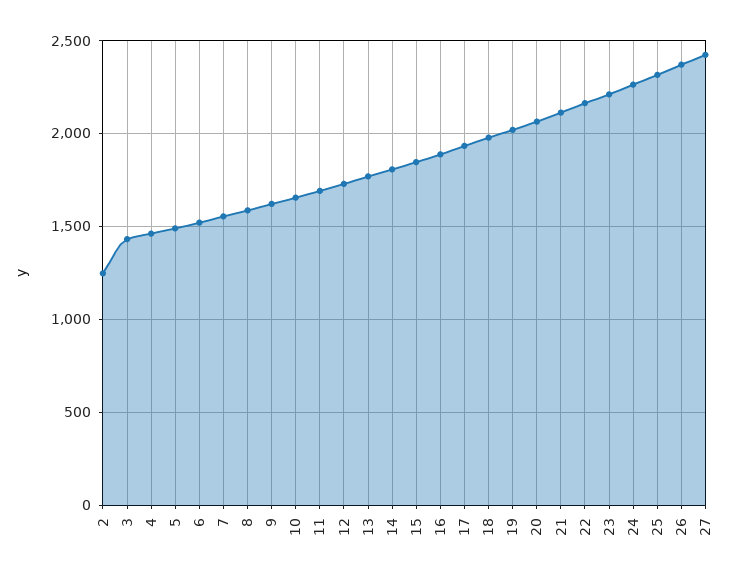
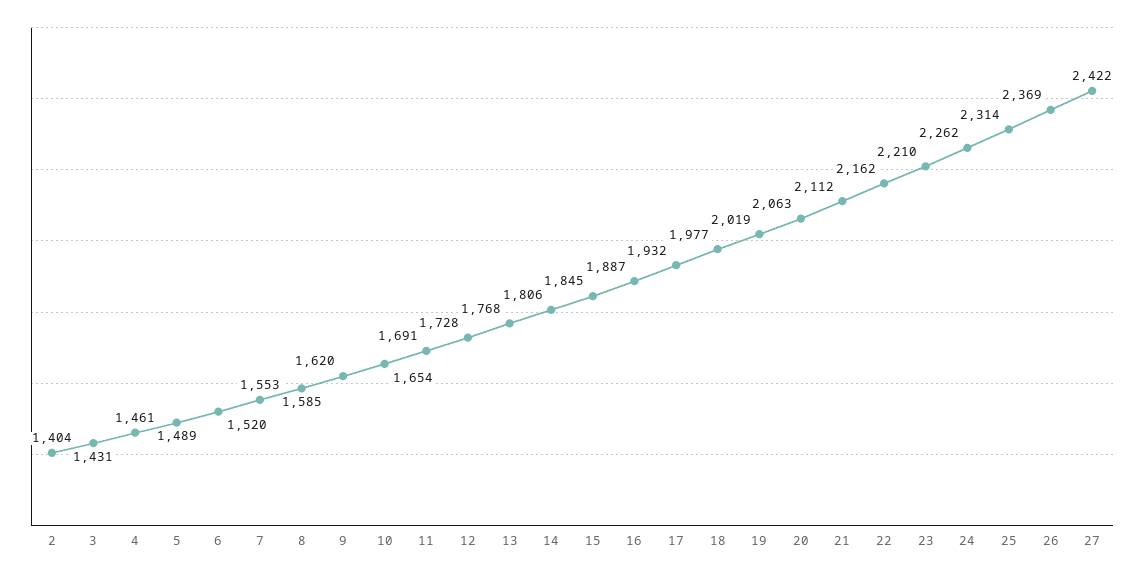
2: 1250 -> 1404

